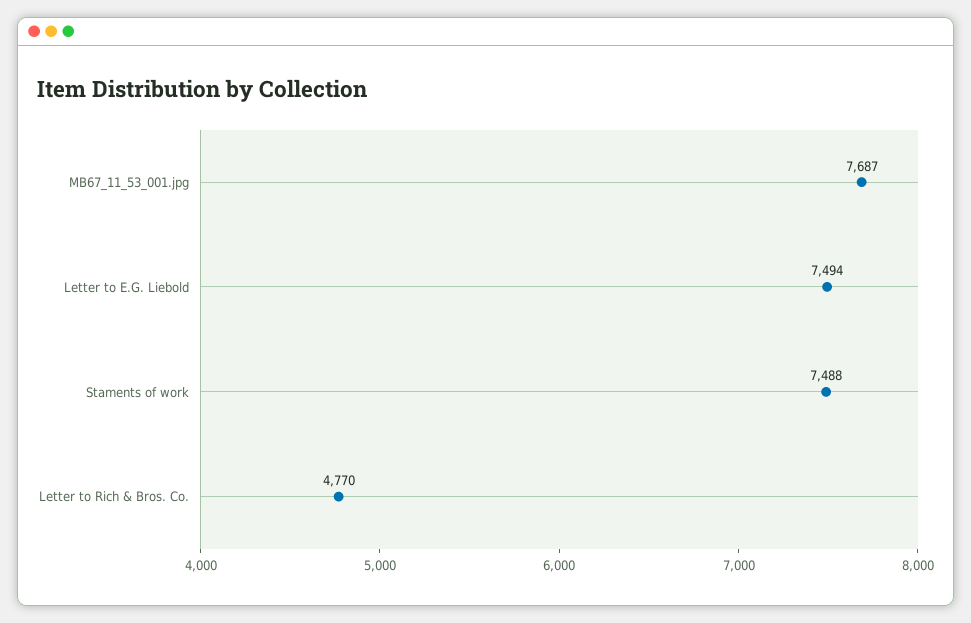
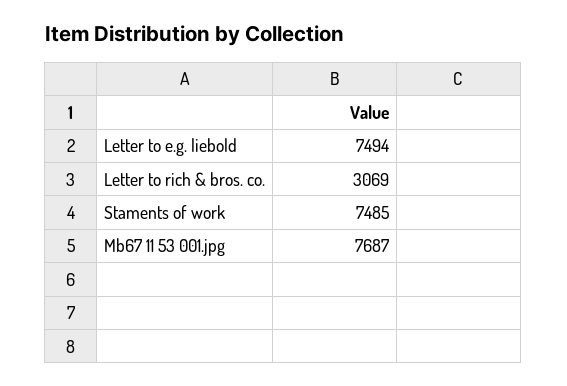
Staments of work: 7488 -> 7485
Letter to Rich & Bros. Co.: 4770 -> 3069

